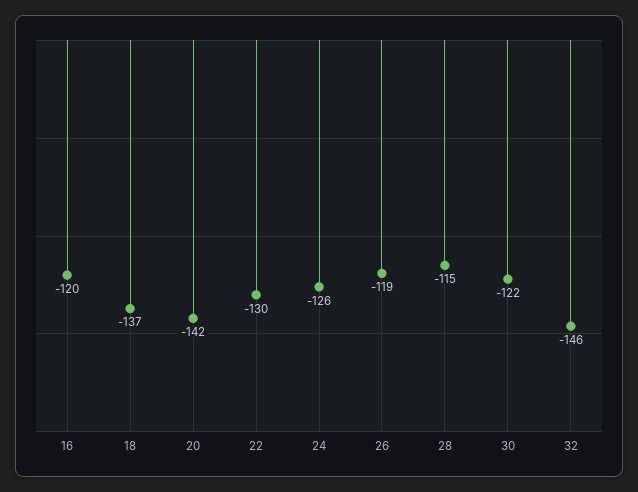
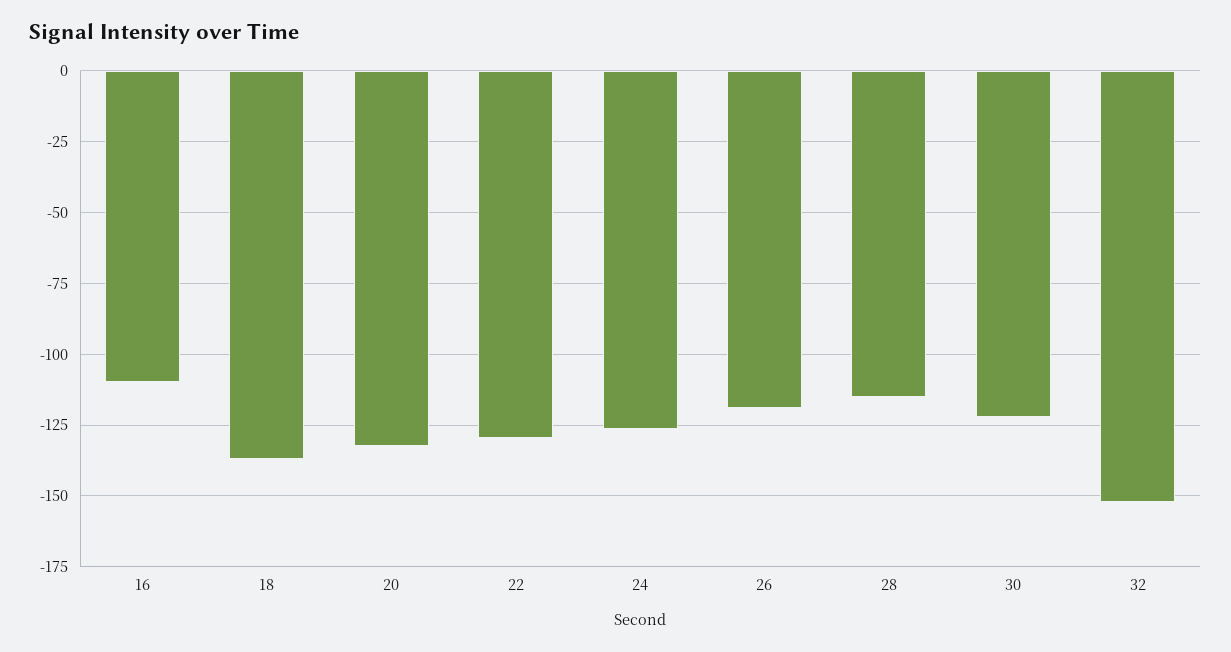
16: -120 -> -110
20: -142 -> -132.5
32: -146 -> -152.5

